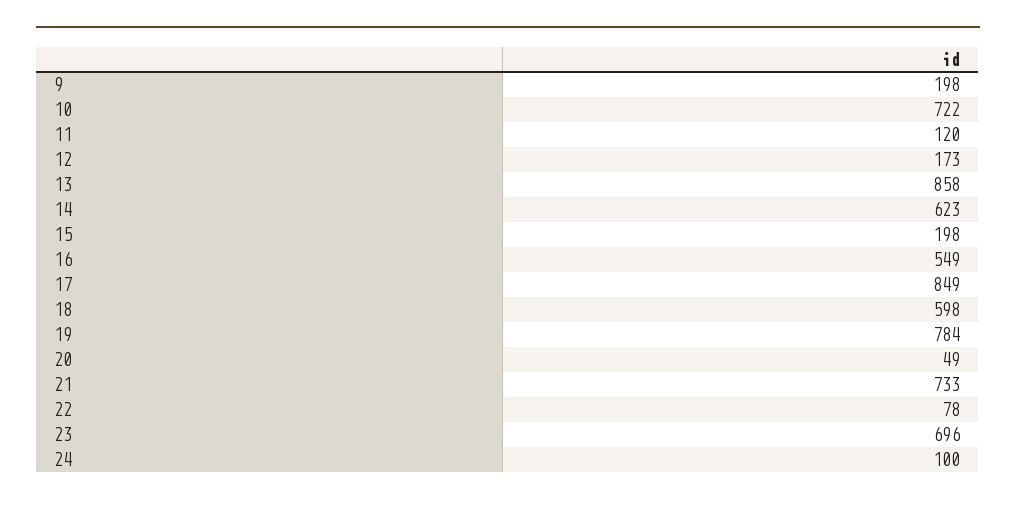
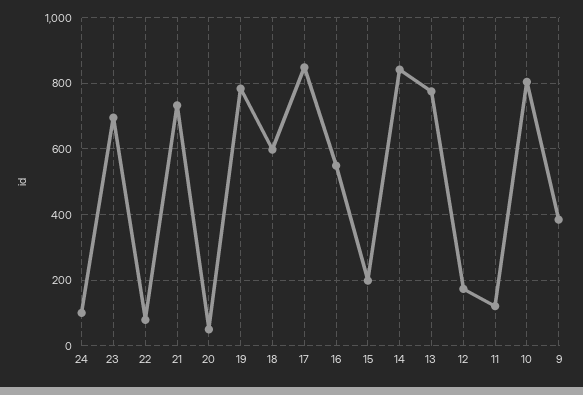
9: 198 -> 380
10: 722 -> 800
13: 858 -> 780
14: 623 -> 840

